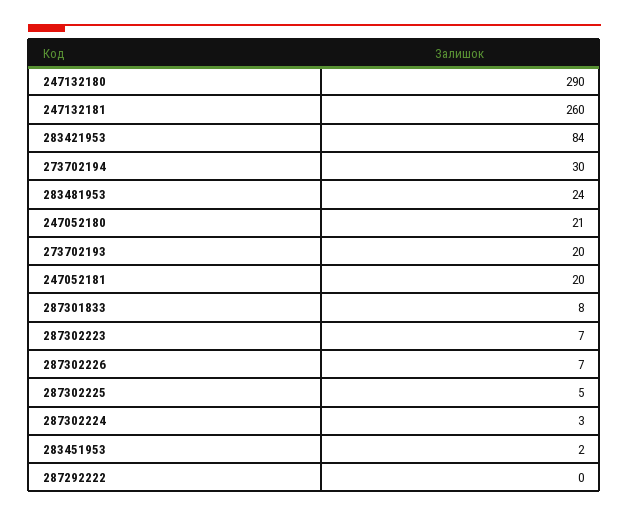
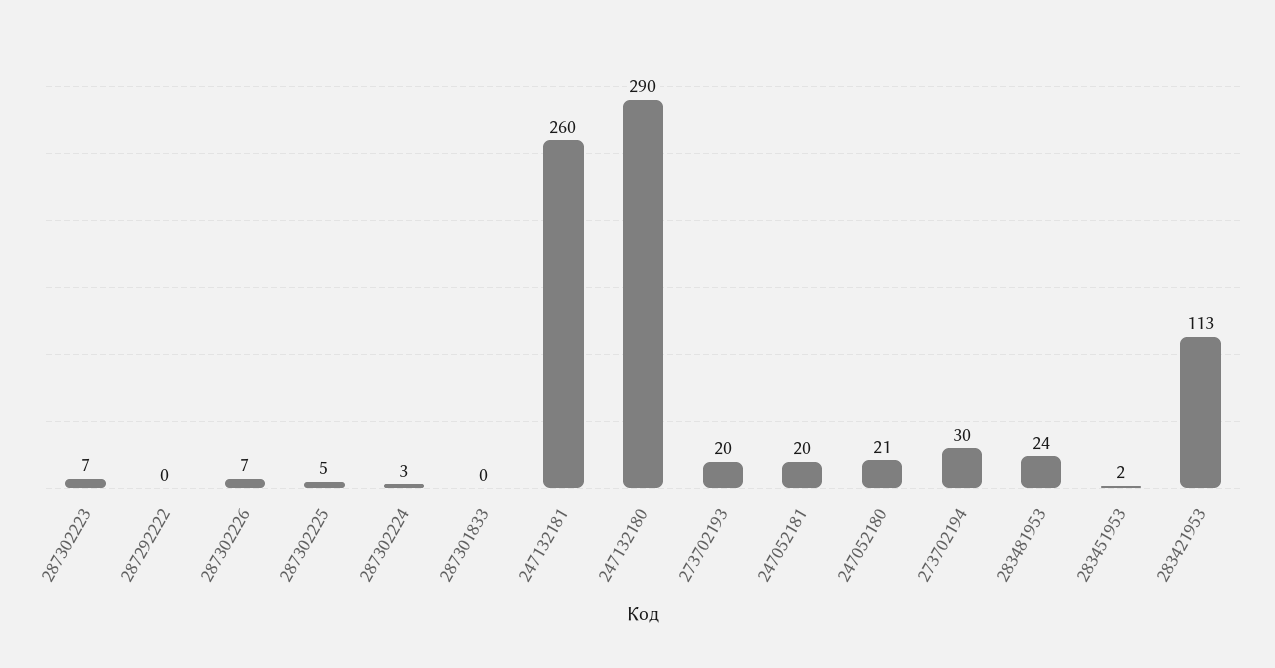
283421953: 84 -> 113
287301833: 8 -> 0

